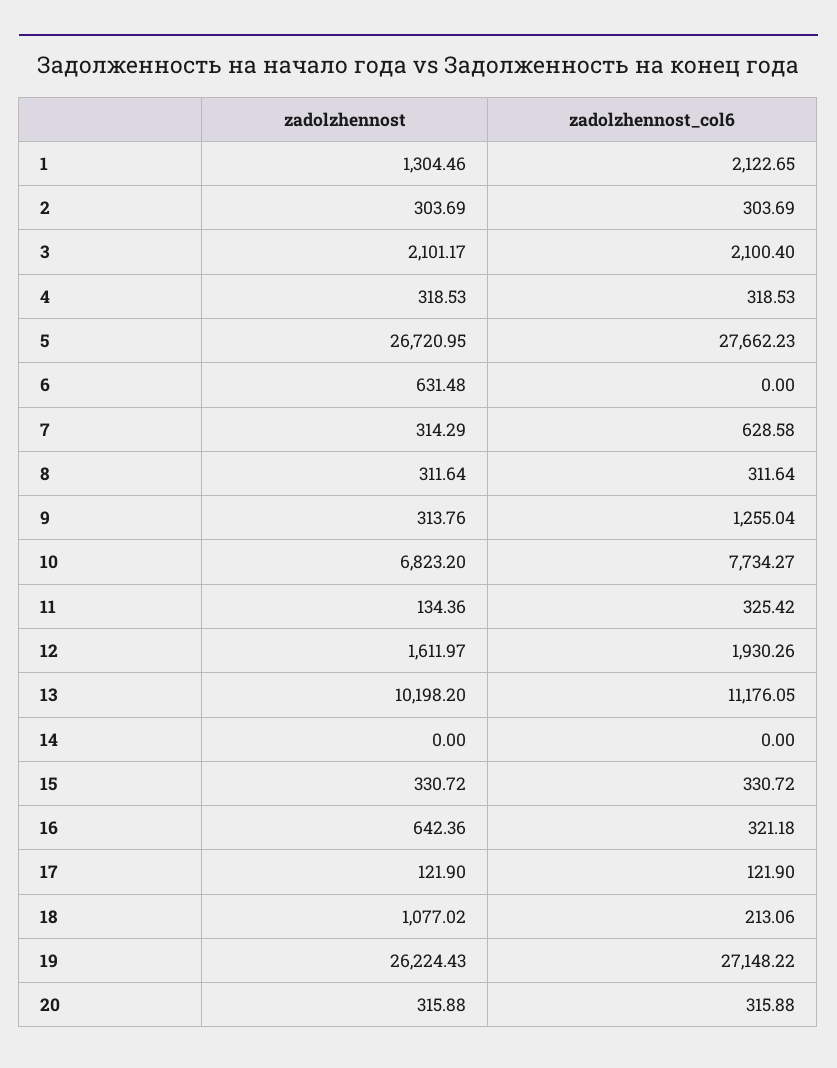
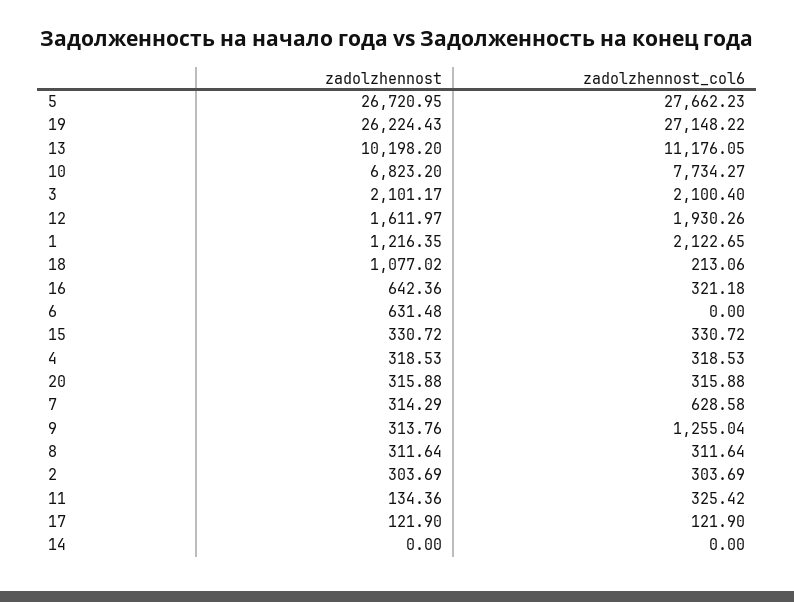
zadolzhennost, 1: 1304.46 -> 1216.35

